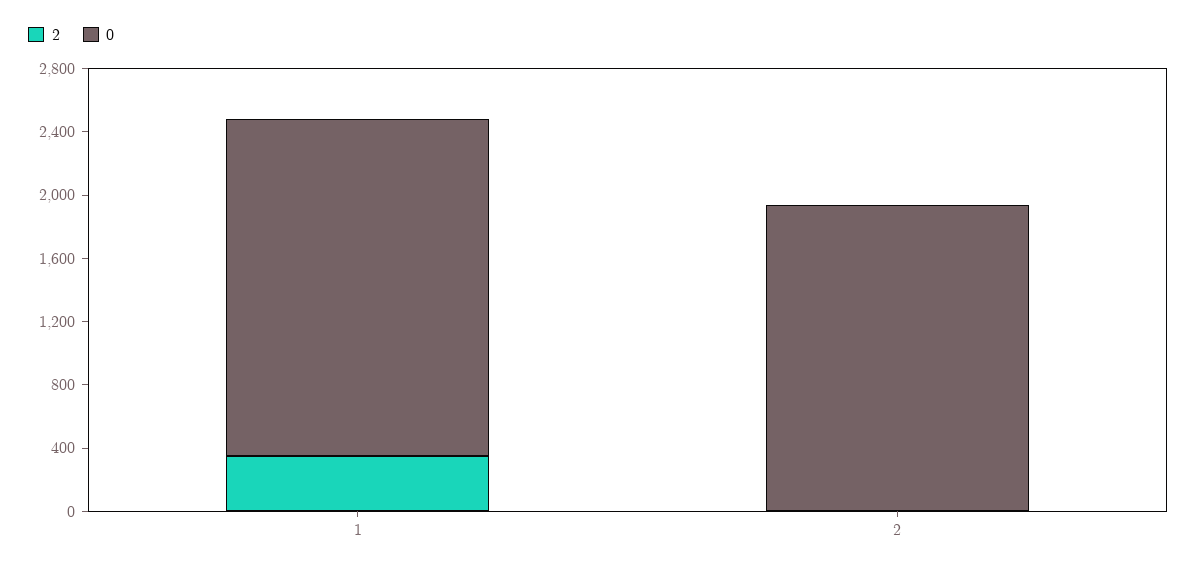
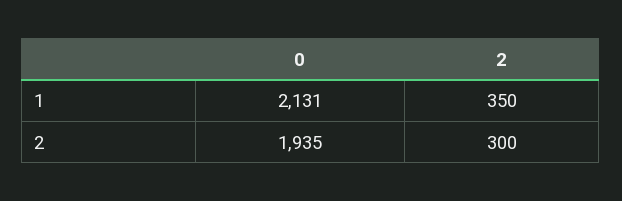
2, 2: 0 -> 300

